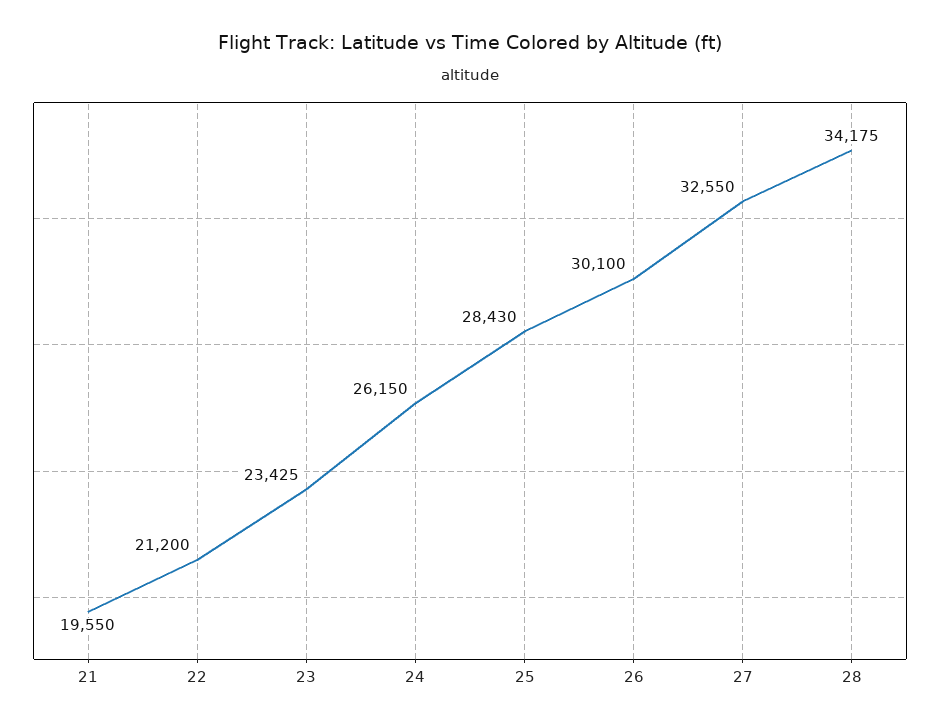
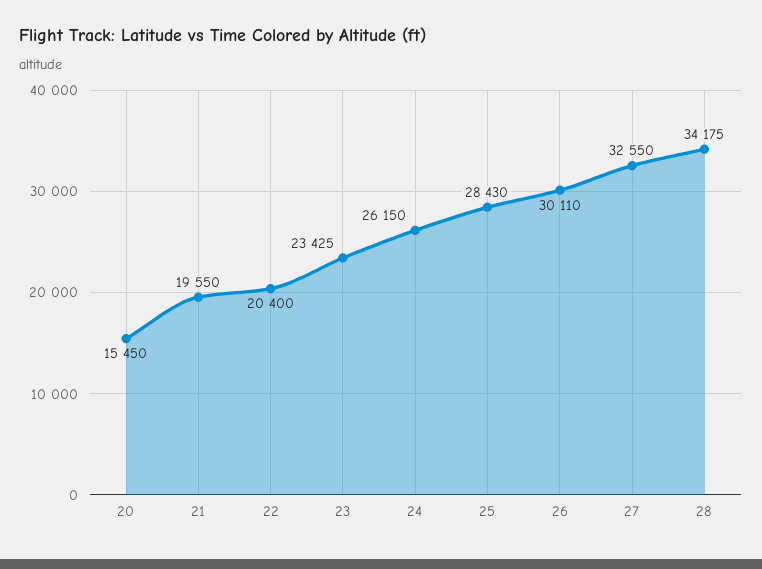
22: 21200 -> 20400
26: 30100 -> 30110
20: none -> 15450

